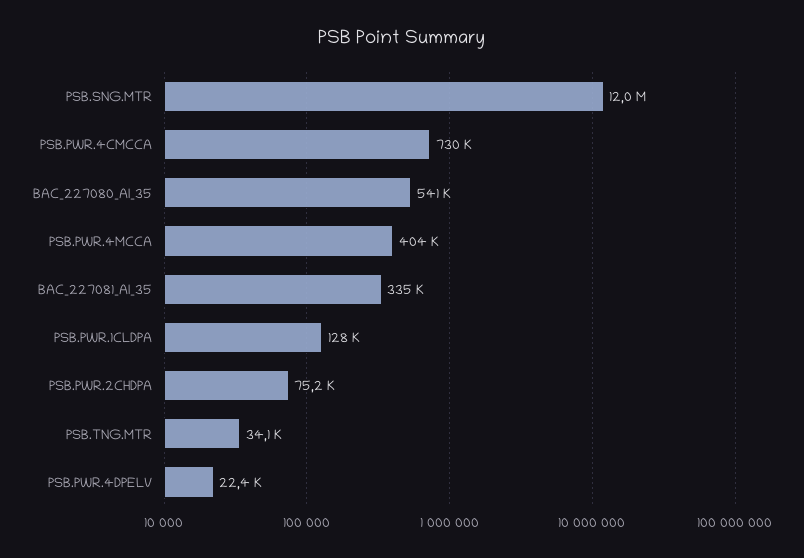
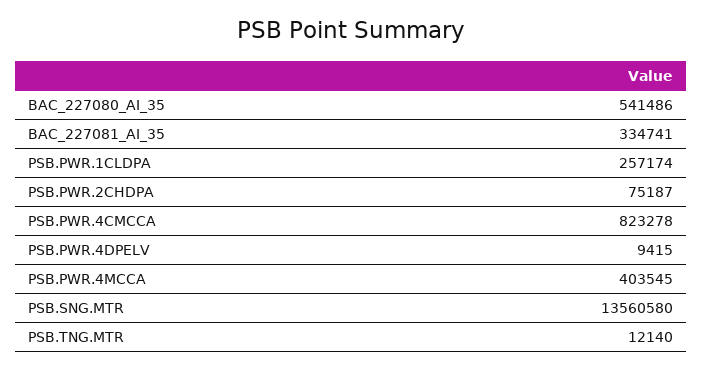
PSB.SNG.MTR: 12000000 -> 13560580
PSB.PWR.4CMCCA: 730000 -> 823278
PSB.PWR.1CLDPA: 128000 -> 257174
PSB.TNG.MTR: 34100 -> 12140
PSB.PWR.4DPELV: 22400 -> 9415

